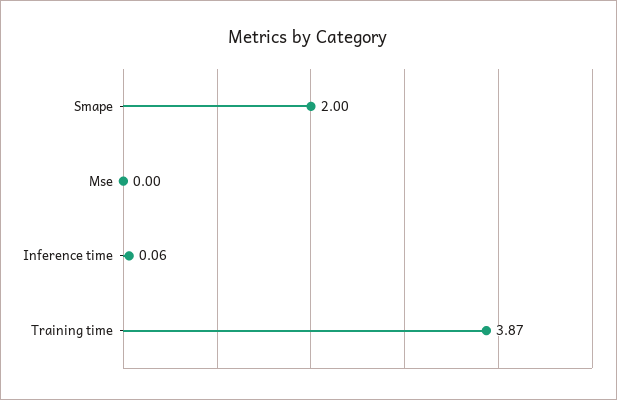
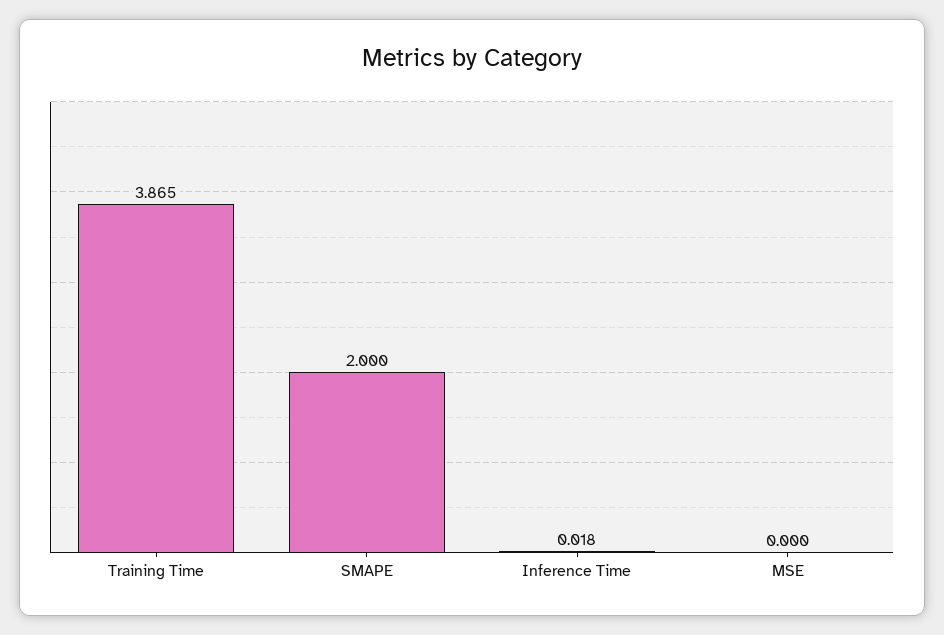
Inference time: 0.06 -> 0.018

